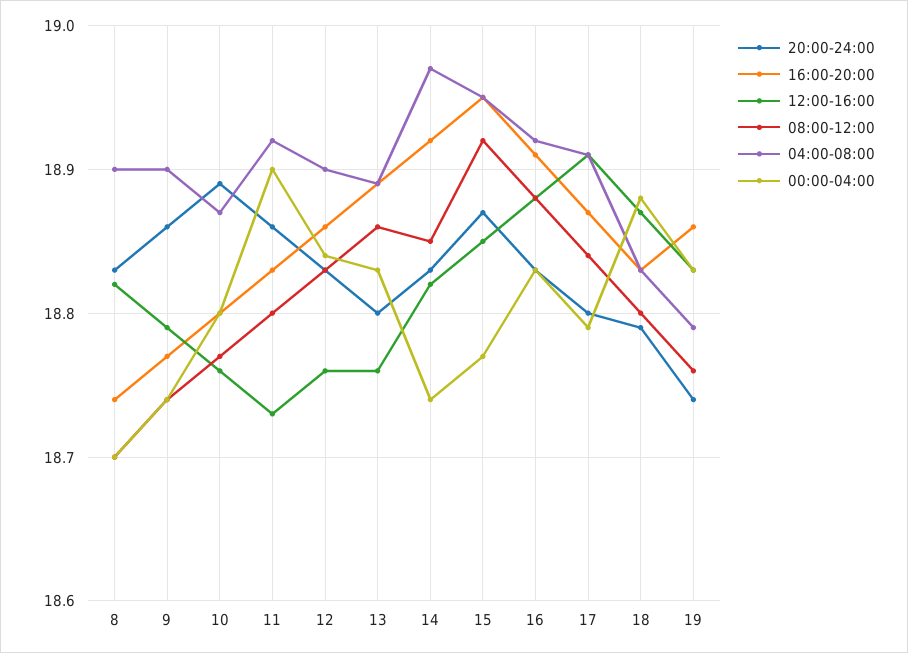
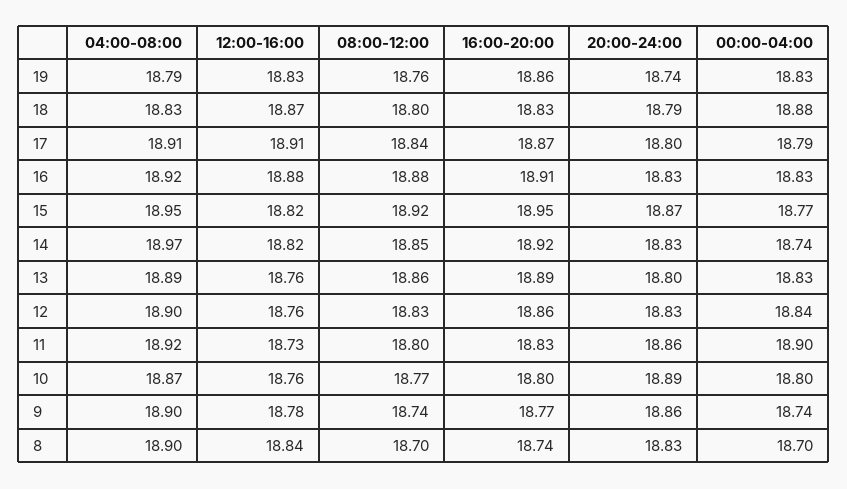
12:00-16:00, 8: 18.82 -> 18.84
12:00-16:00, 9: 18.79 -> 18.78
12:00-16:00, 15: 18.85 -> 18.82

